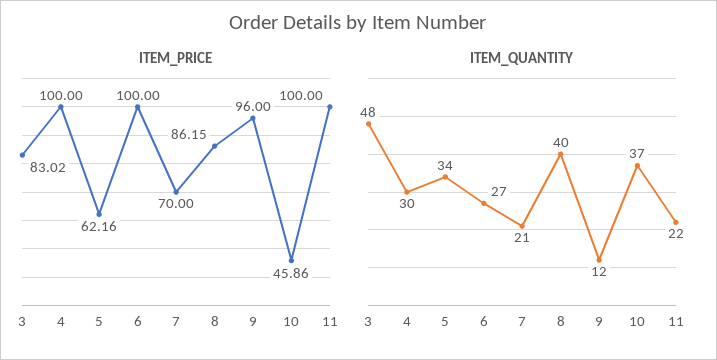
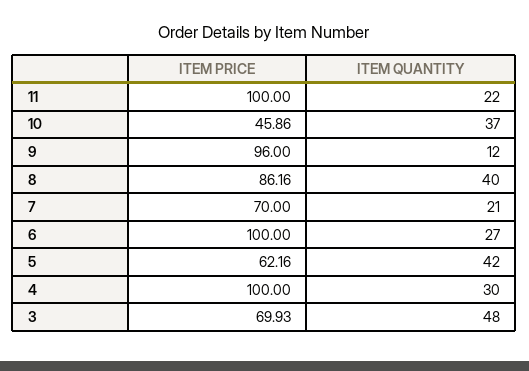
ITEM_PRICE, 3: 83.02 -> 69.93
ITEM_PRICE, 8: 86.15 -> 86.16
ITEM_QUANTITY, 5: 34 -> 42

